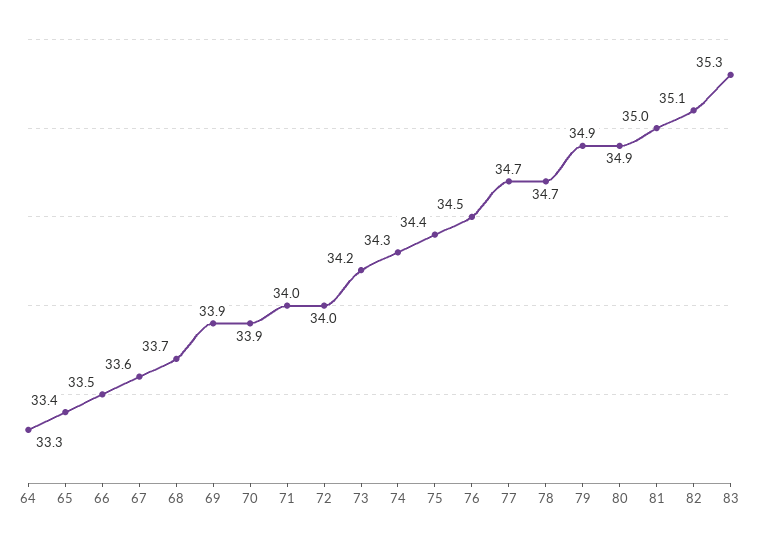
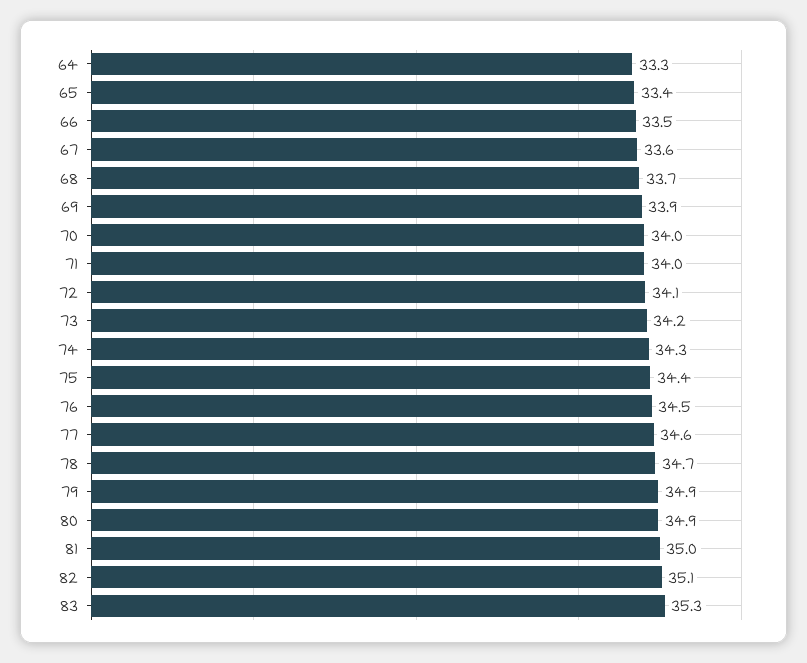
70: 33.9 -> 34
72: 34 -> 34.1
77: 34.7 -> 34.6

